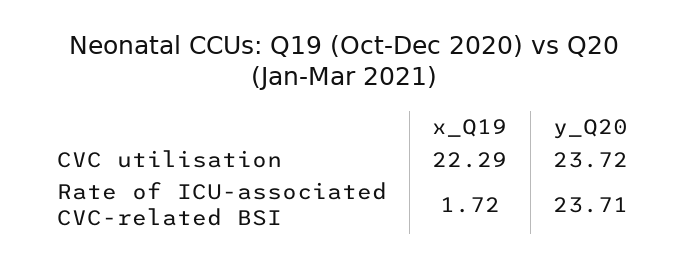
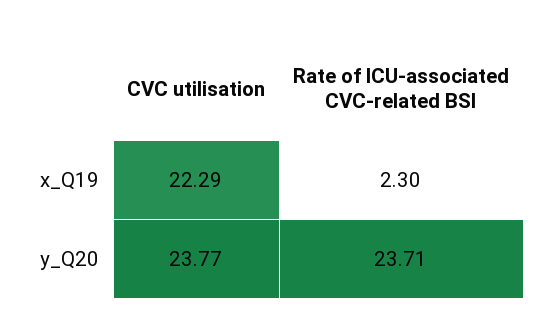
y_Q20, CVC utilisation: 23.72 -> 23.77
x_Q19, Rate of ICU-associated CVC-related BSI: 1.72 -> 2.3

